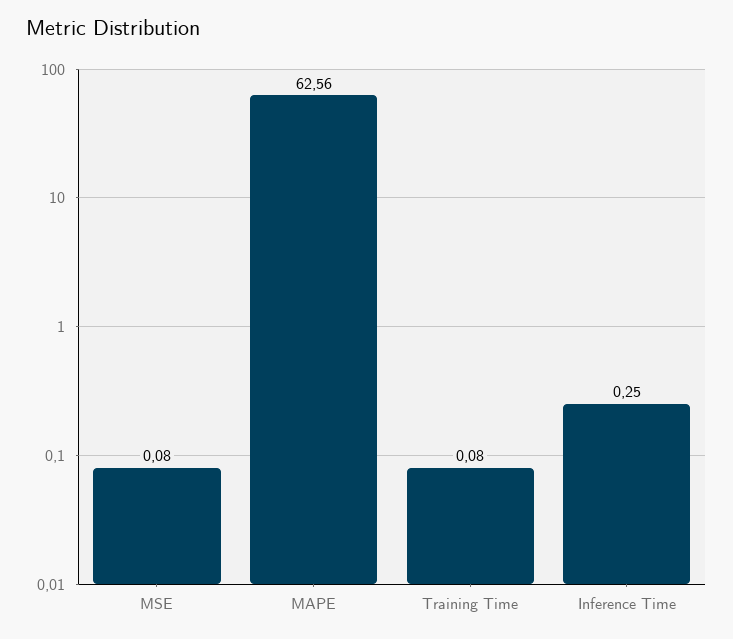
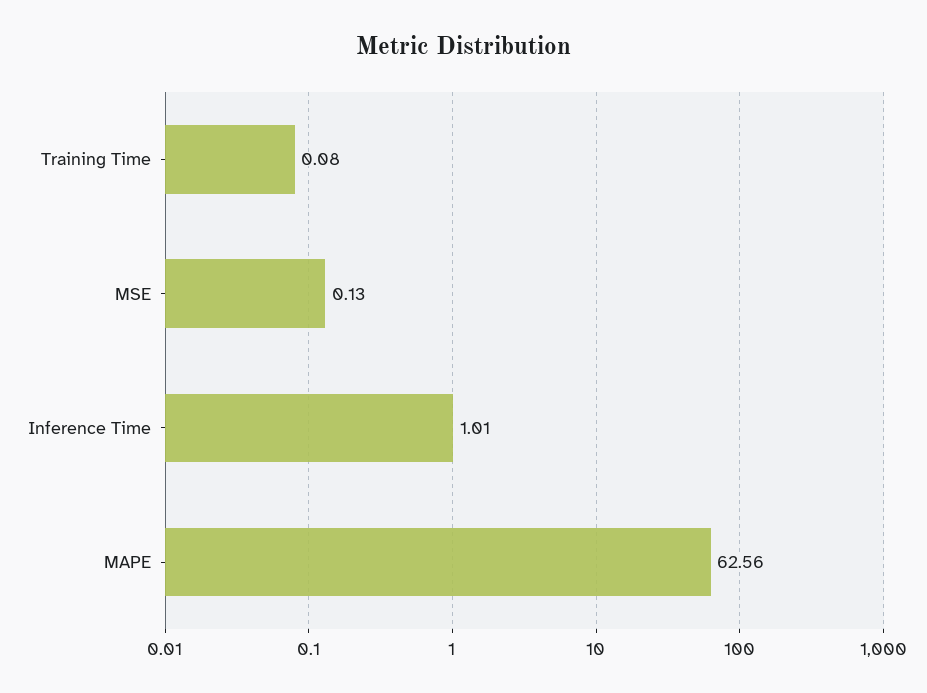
MSE: 0.08 -> 0.13
Inference Time: 0.25 -> 1.01

